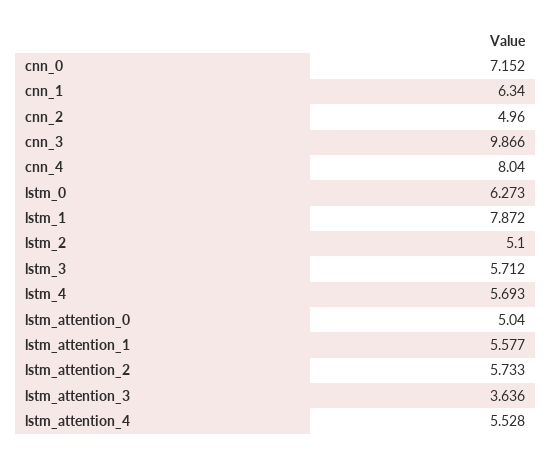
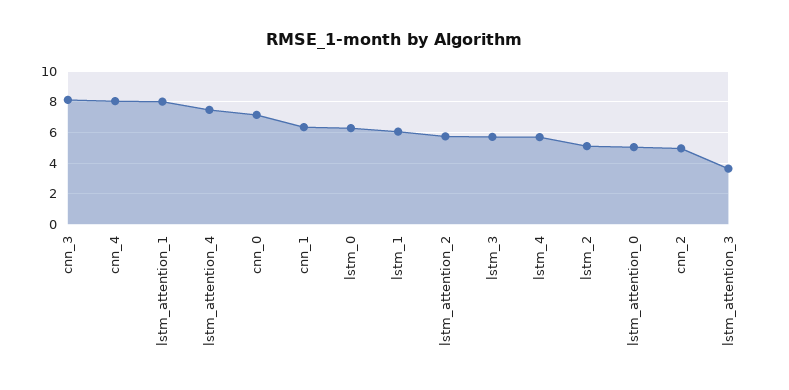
cnn_3: 9.866 -> 8
lstm_1: 7.872 -> 6
lstm_attention_1: 5.577 -> 8
lstm_attention_4: 5.528 -> 7.5

